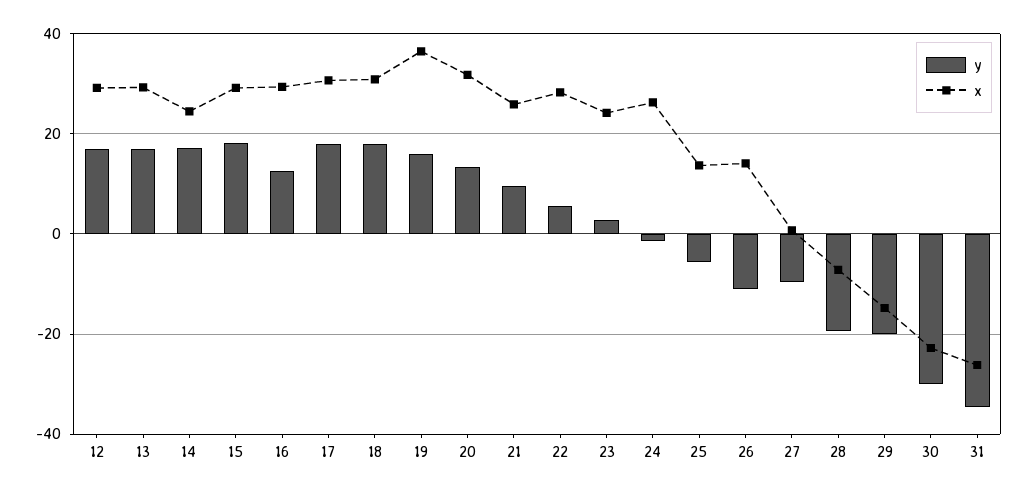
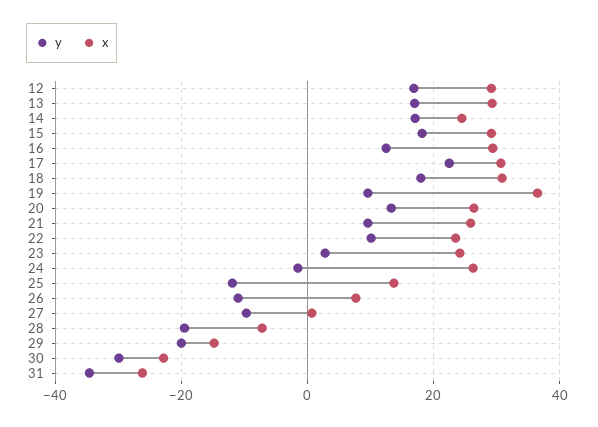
y, 17: 18 -> 22
y, 19: 16 -> 10
x, 20: 32 -> 26
y, 22: 6 -> 10
x, 22: 28 -> 24
y, 25: -6 -> -12
x, 26: 14 -> 8

